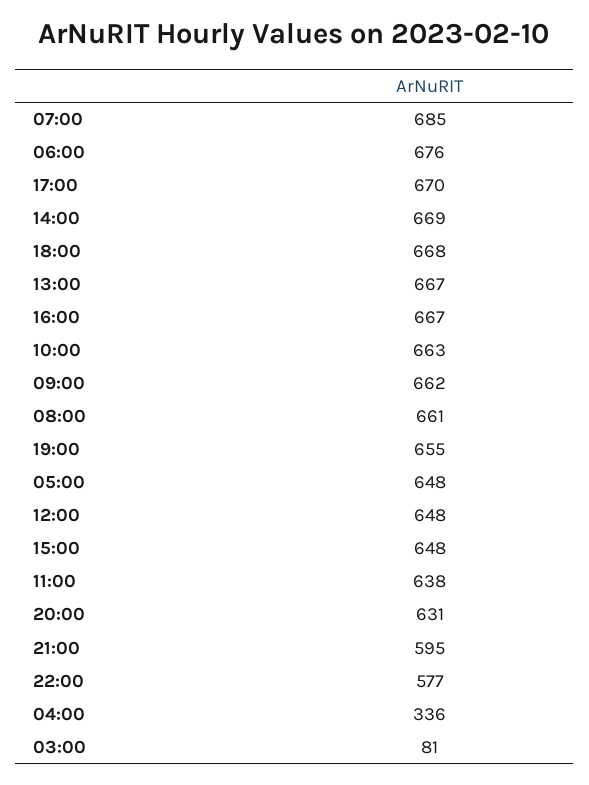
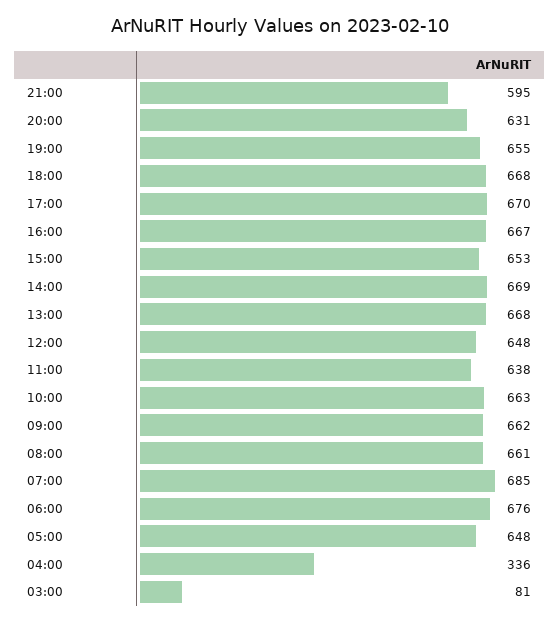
13:00: 667 -> 668
15:00: 648 -> 653
22:00: 577 -> none

